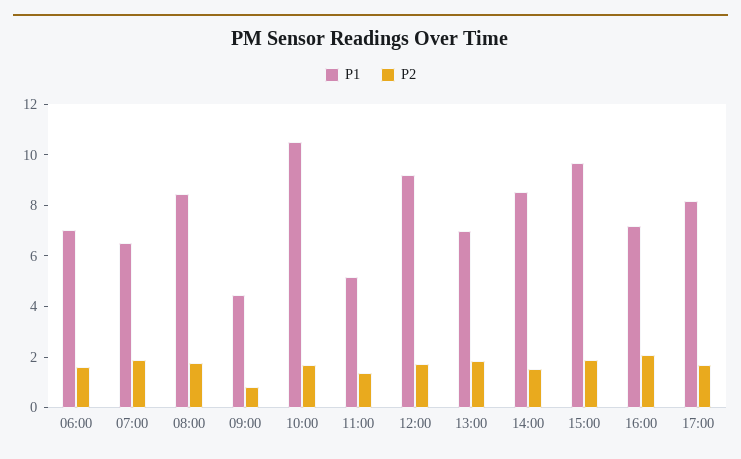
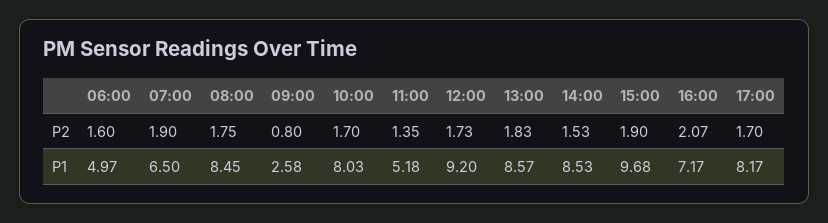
P1, 06:00: 7 -> 4.97
P1, 09:00: 4.5 -> 2.58
P1, 10:00: 10.5 -> 8.03
P1, 13:00: 7 -> 8.57

